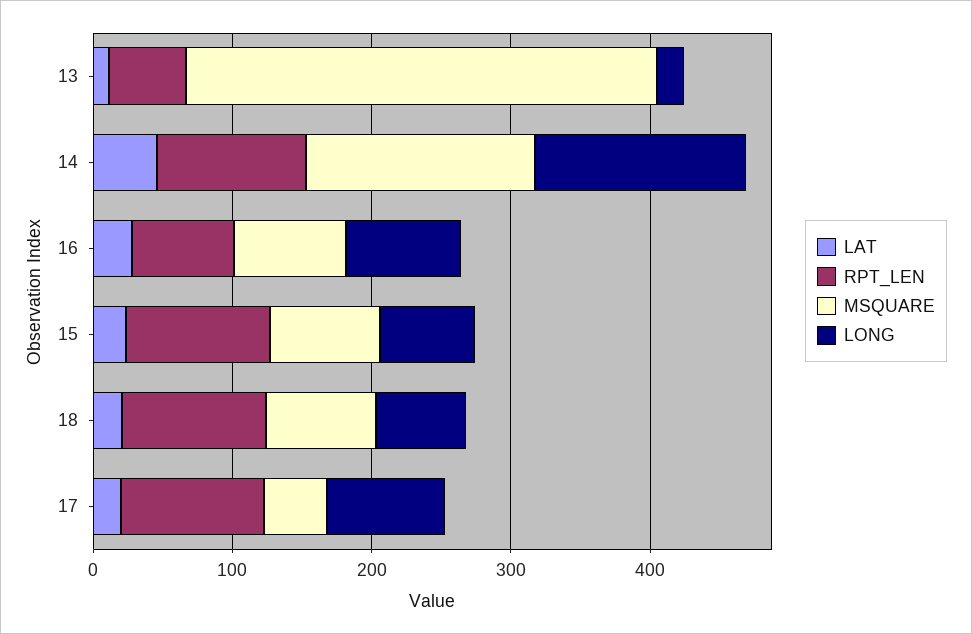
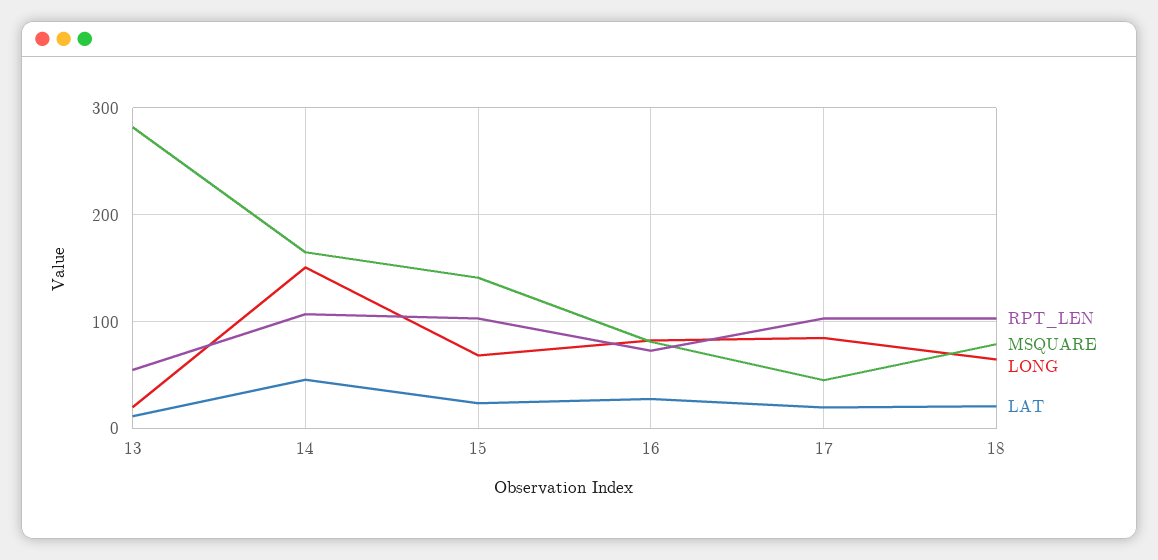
MSQUARE, 13: 340 -> 280
MSQUARE, 15: 80 -> 140

